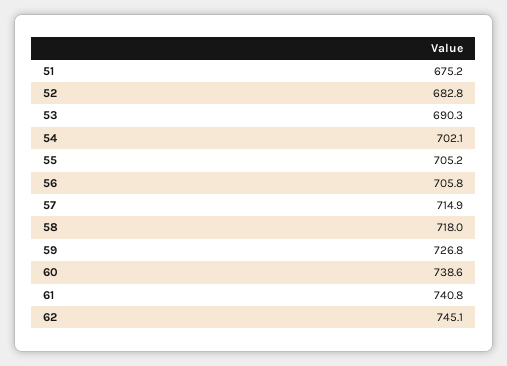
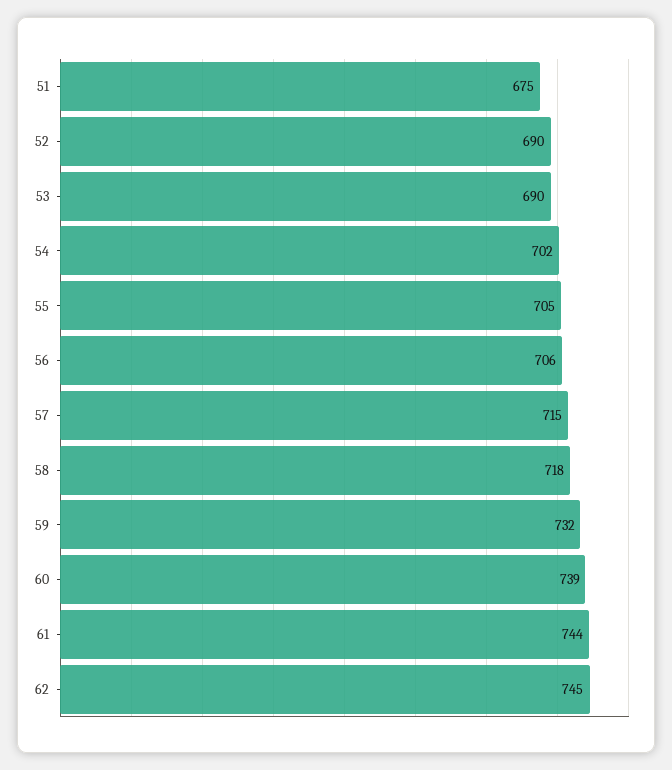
52: 682.8 -> 690
59: 726.8 -> 732
61: 740.8 -> 744

